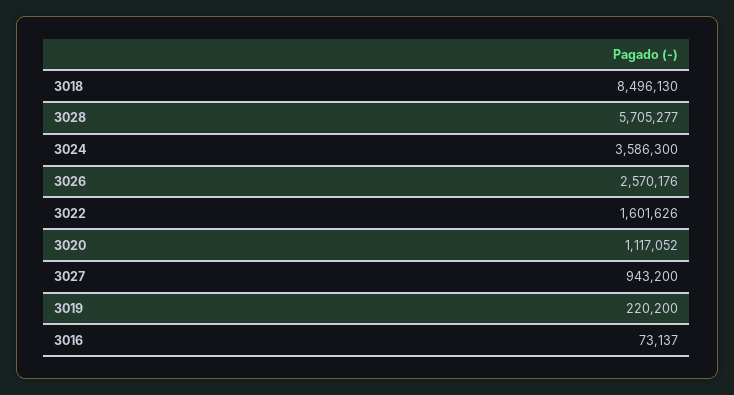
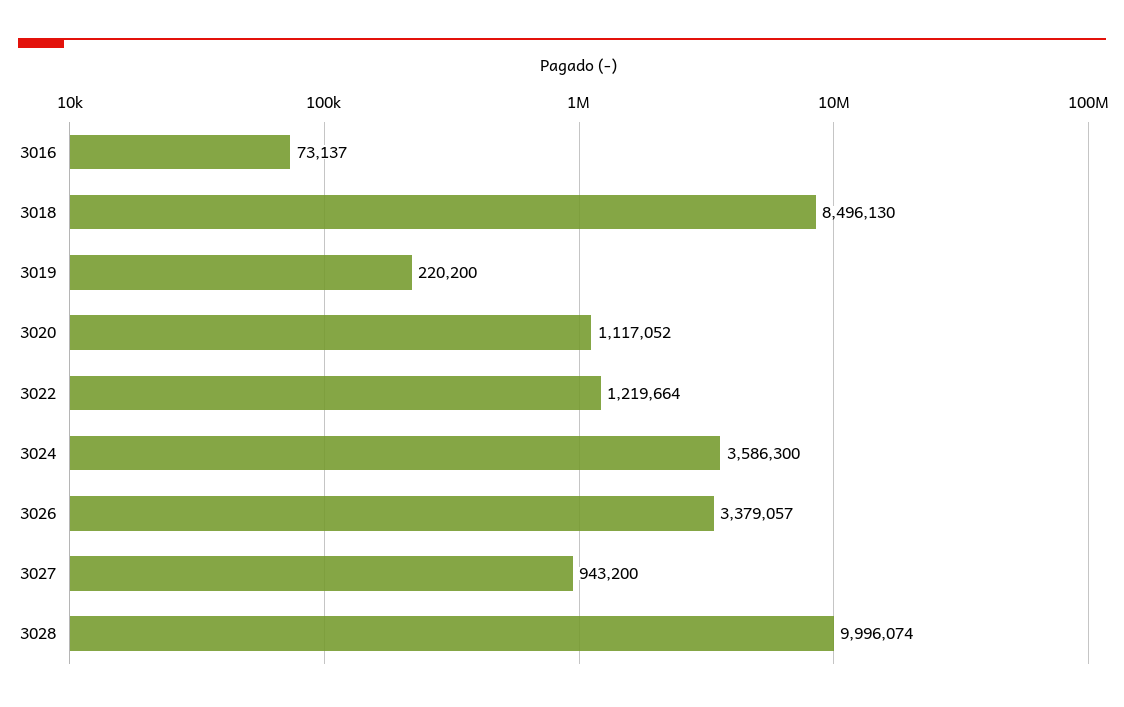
3028: 5705277 -> 9996074
3026: 2570176 -> 3379057
3022: 1601626 -> 1219664

